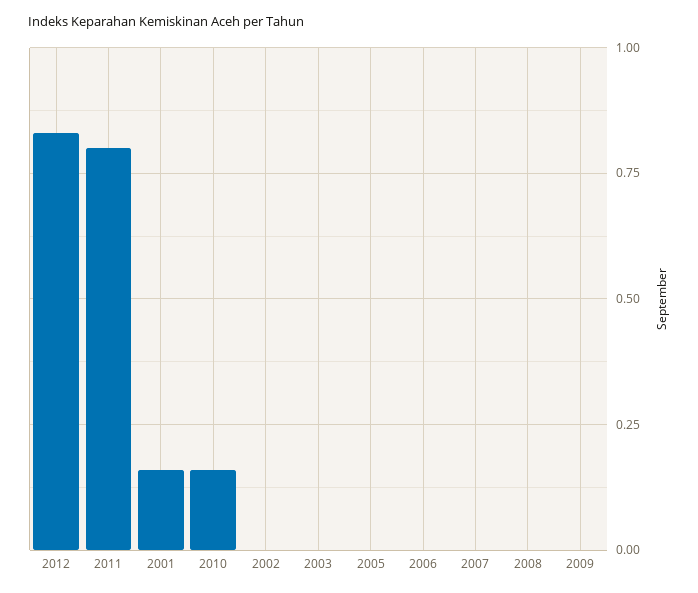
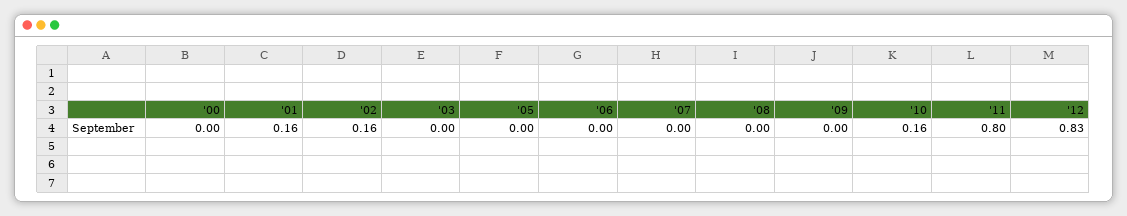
2002: 0 -> 0.16
'00: none -> 0

